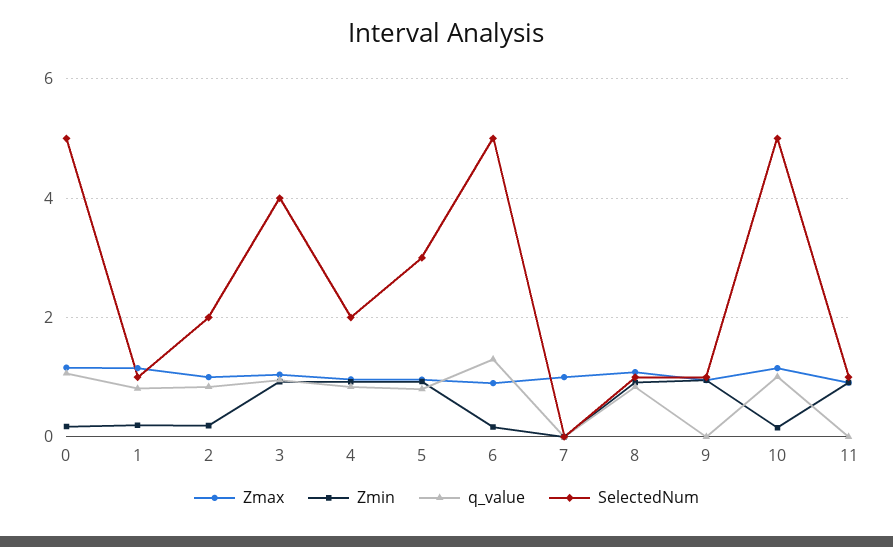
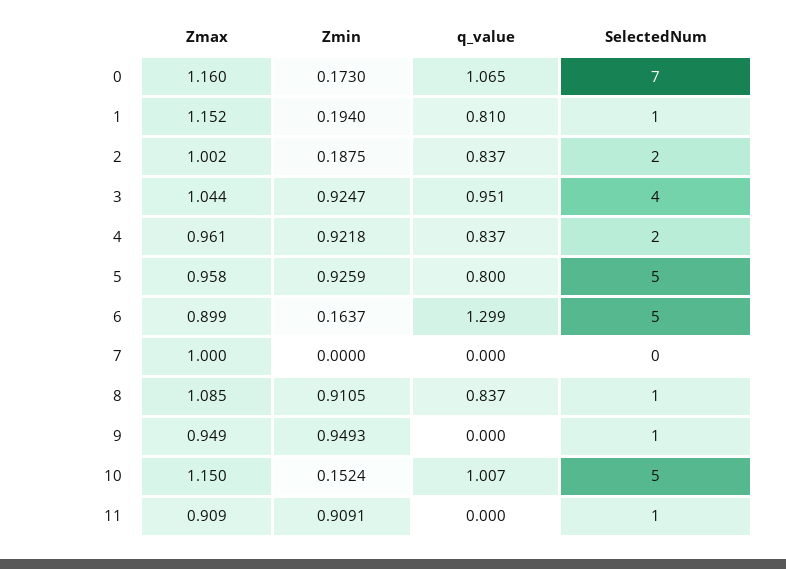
SelectedNum, 0: 5 -> 7
SelectedNum, 5: 3 -> 5

